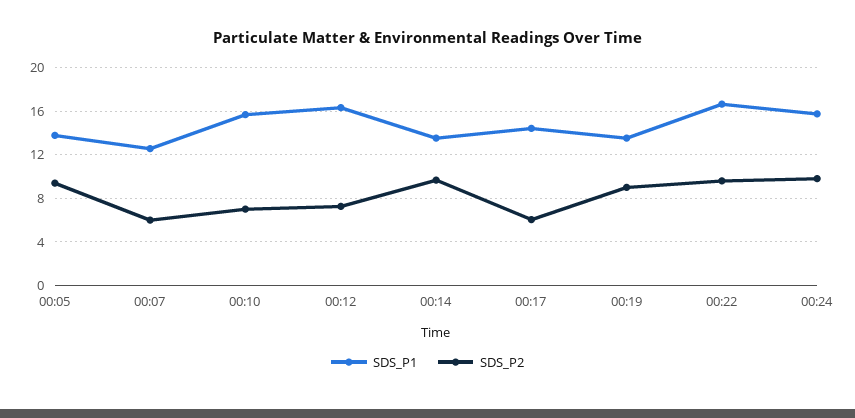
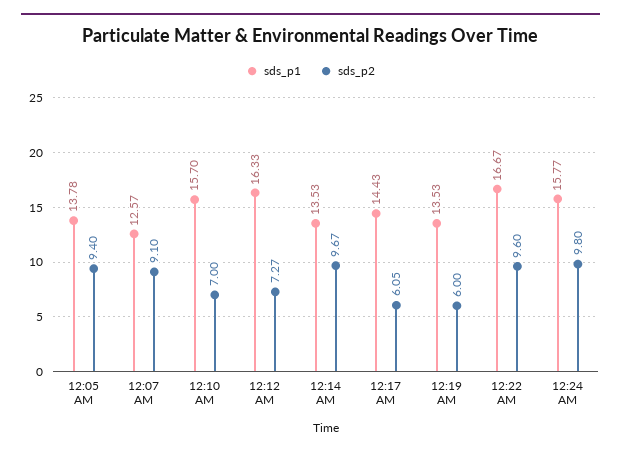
SDS_P2, 00:07: 6 -> 9.1
SDS_P2, 00:19: 9 -> 6

